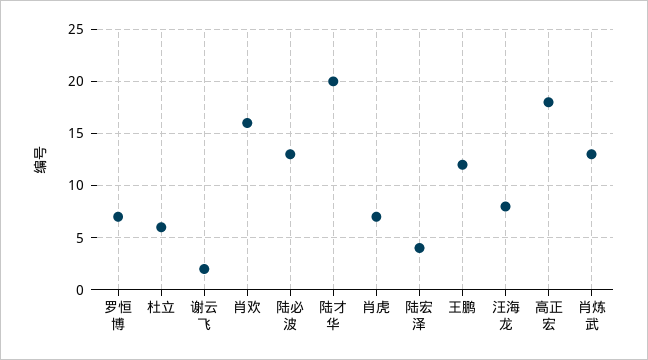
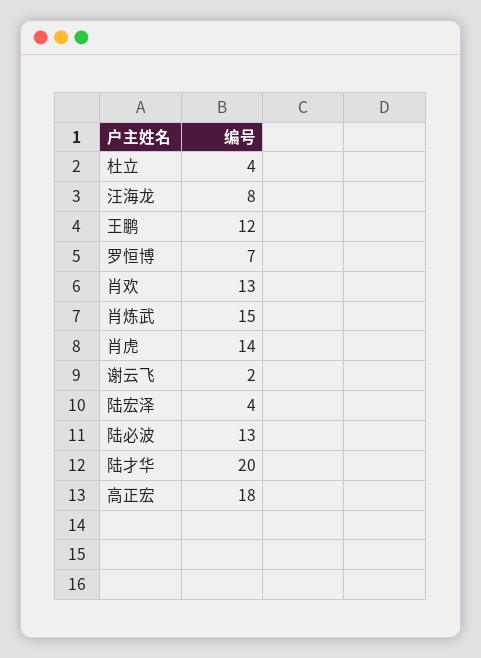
杜立: 6 -> 4
肖欢: 16 -> 13
肖虎: 7 -> 14
肖炼武: 13 -> 15

